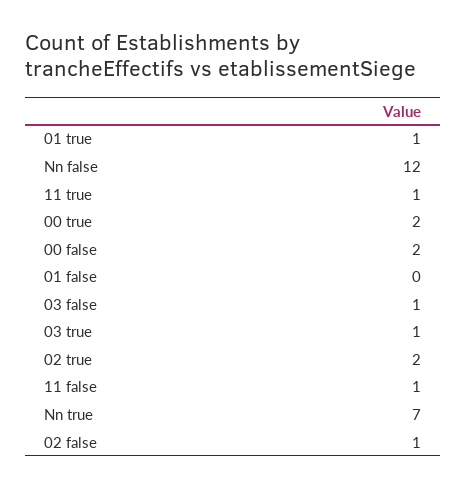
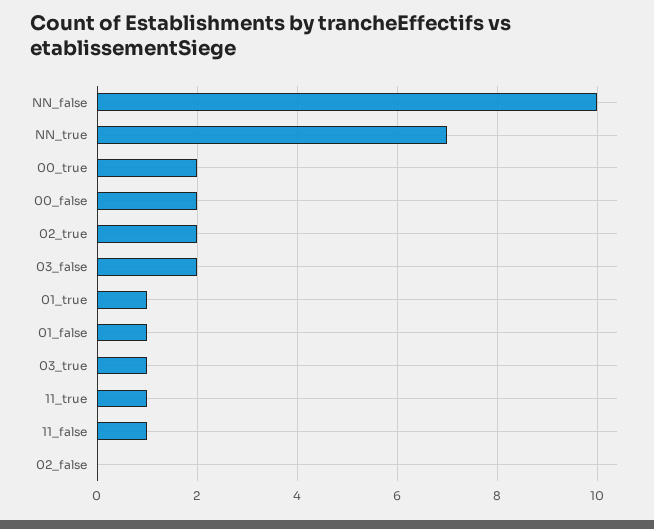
Nn false: 12 -> 10
01 false: 0 -> 1
03 false: 1 -> 2
02 false: 1 -> 0

